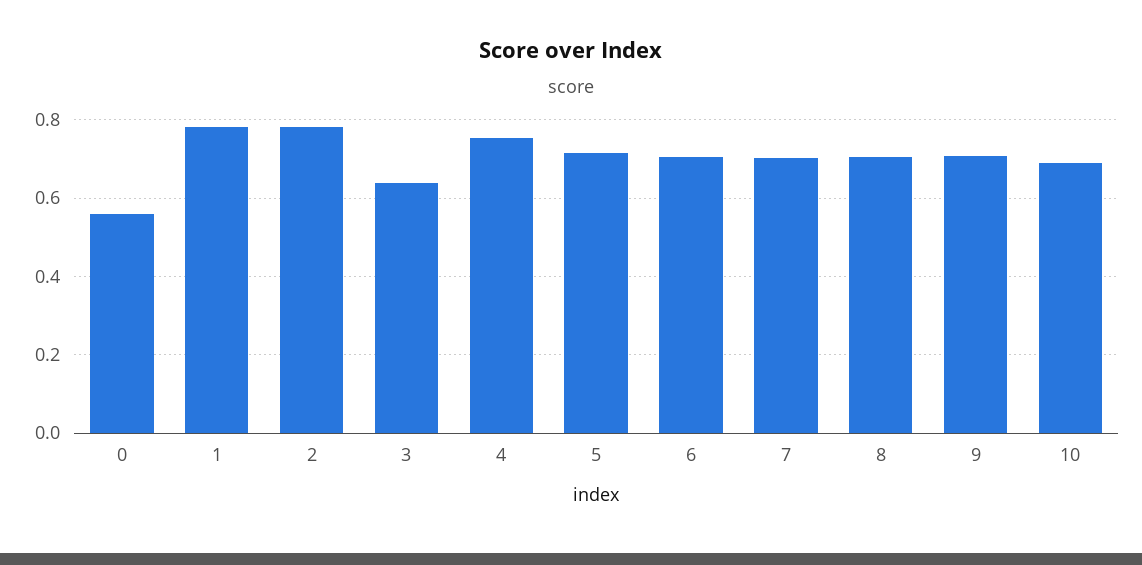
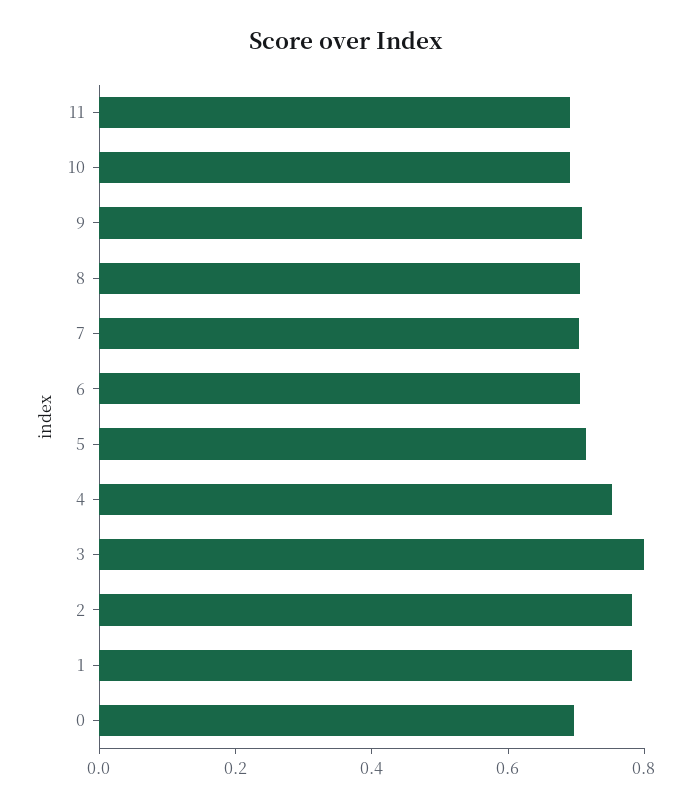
0: 0.56 -> 0.7
3: 0.64 -> 0.8
11: none -> 0.7

